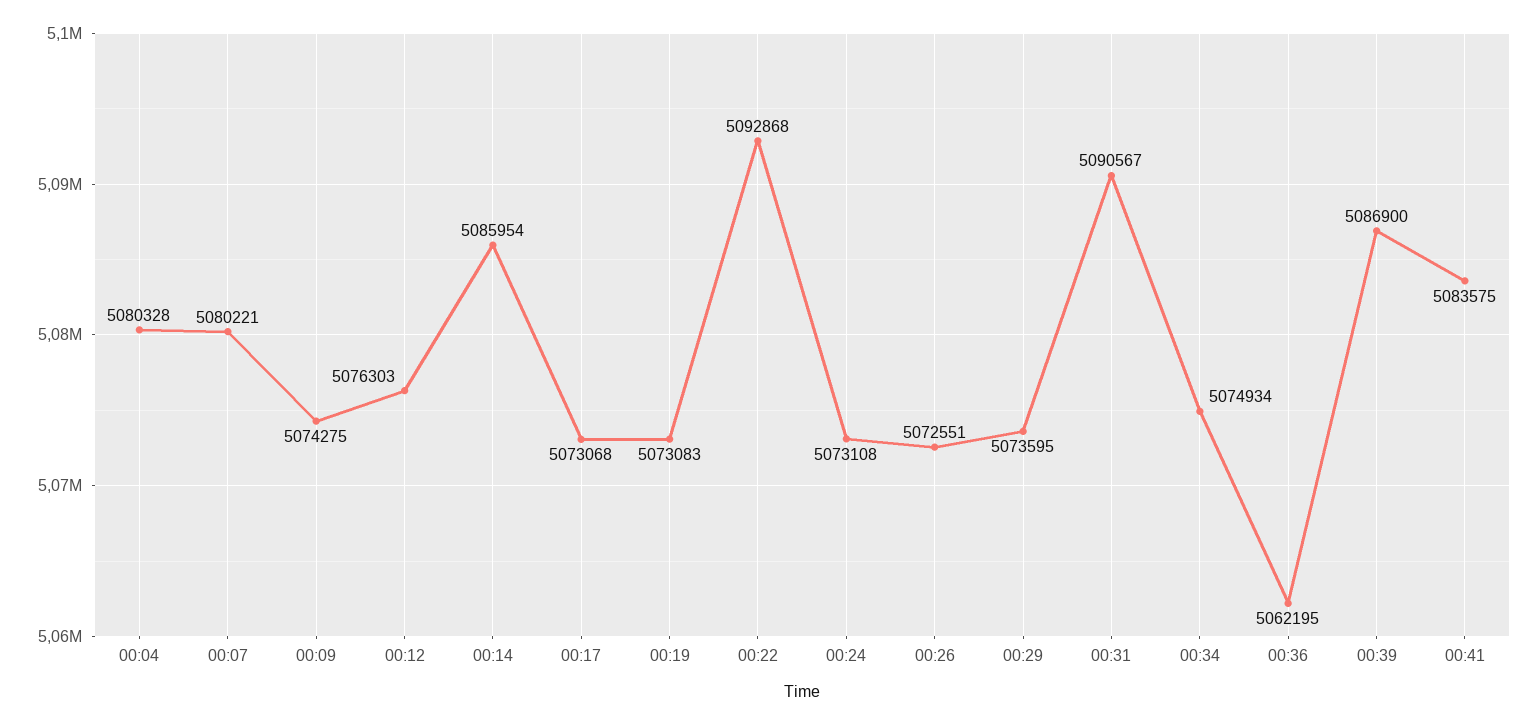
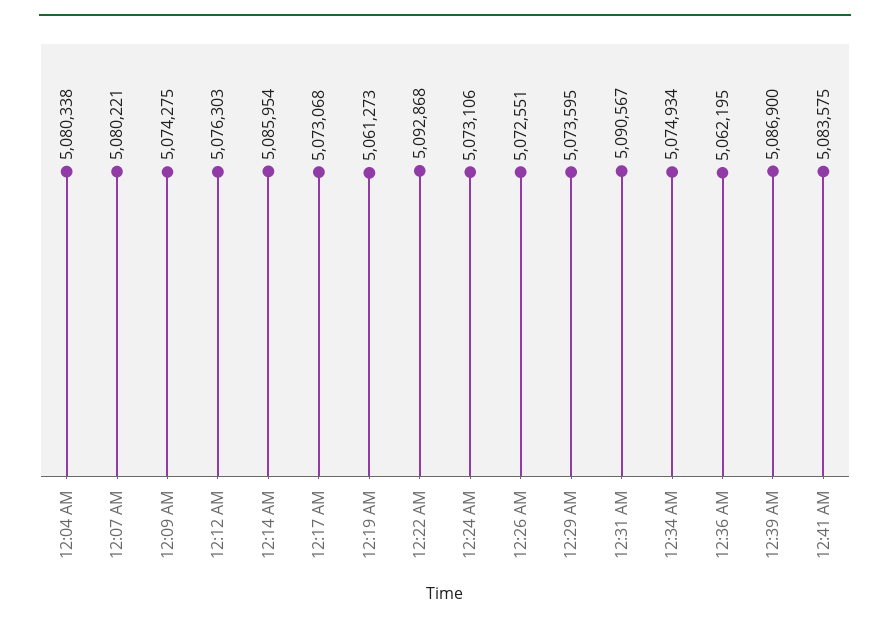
00:04: 5080328 -> 5080338
00:19: 5073083 -> 5061273
00:24: 5073108 -> 5073106

